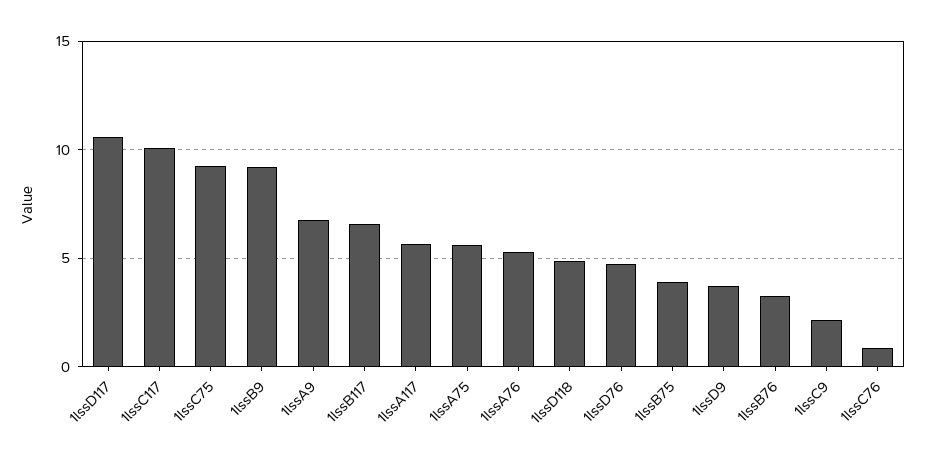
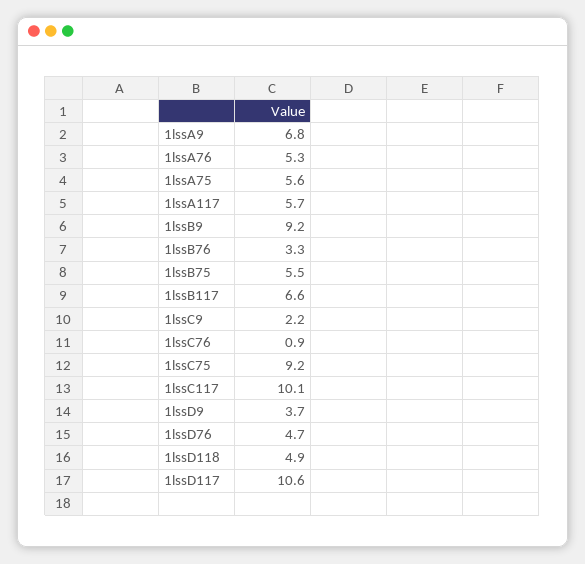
1lssB75: 4 -> 5.5

